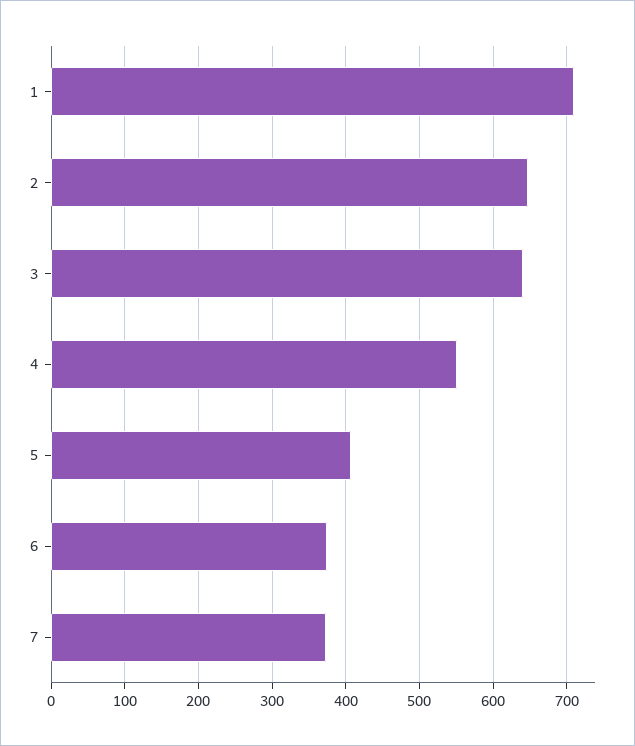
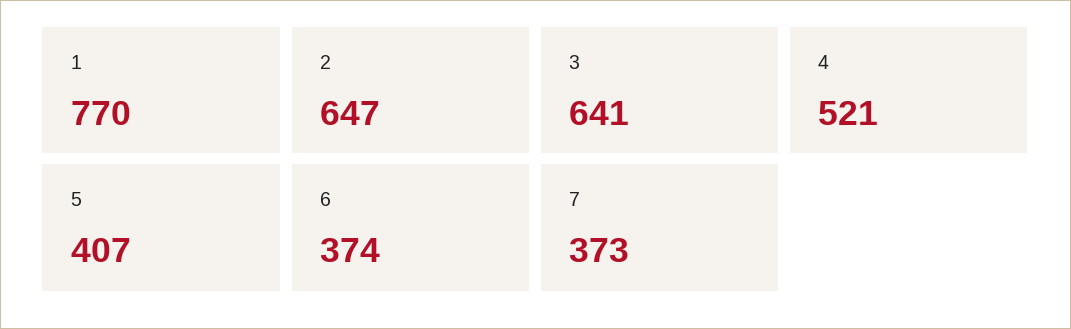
1: 710 -> 770
4: 550 -> 521

